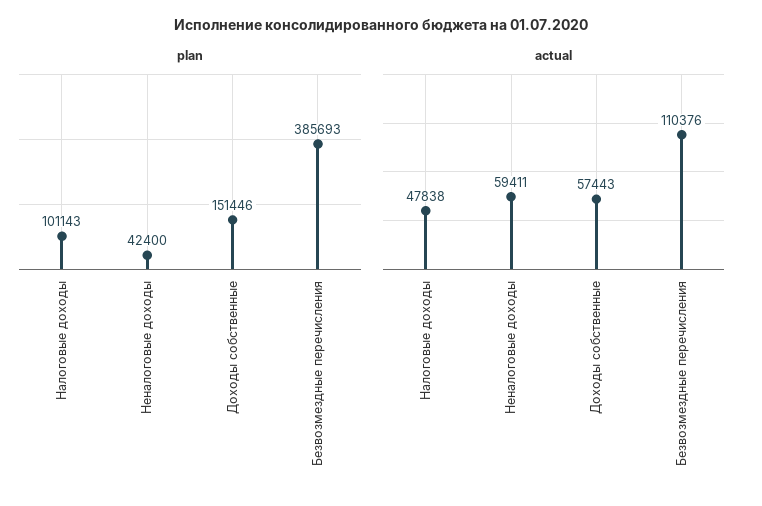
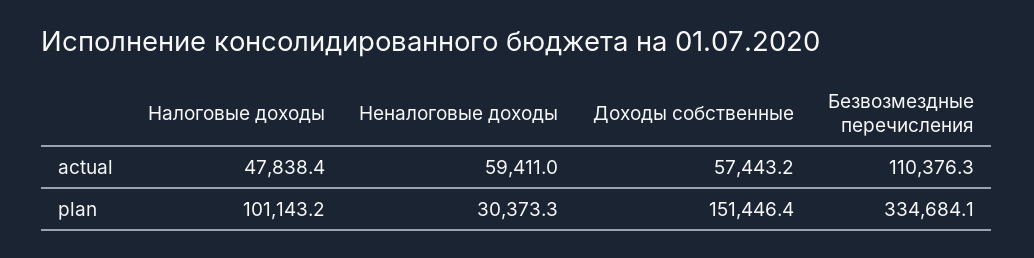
plan, Неналоговые доходы: 42400 -> 30373.3
plan, Безвозмездные перечисления: 385693 -> 334684.1

